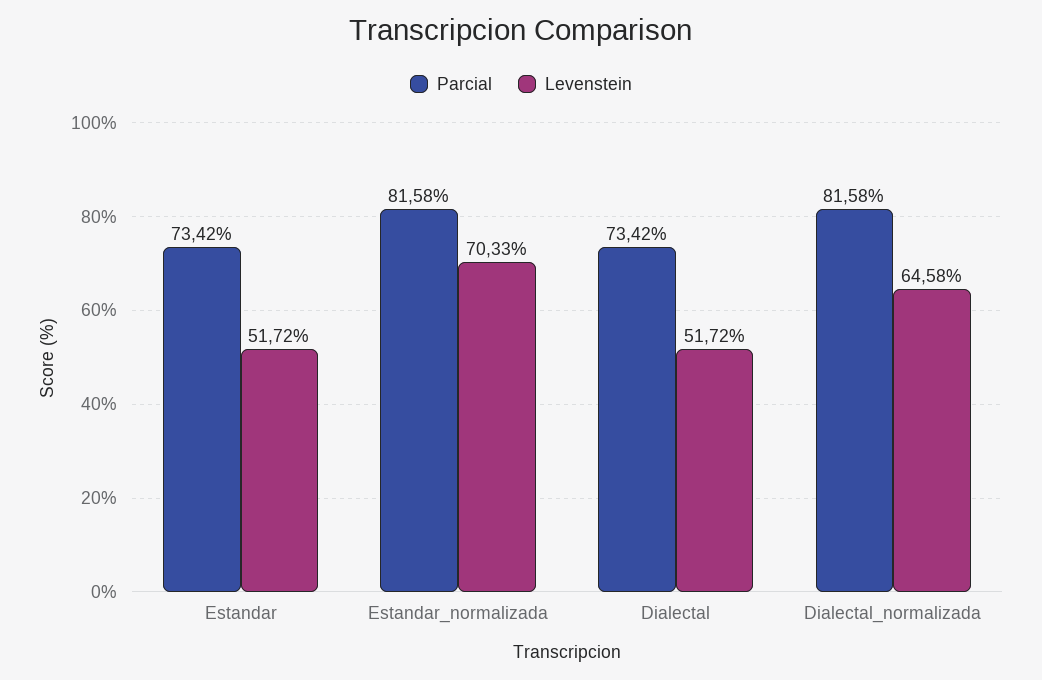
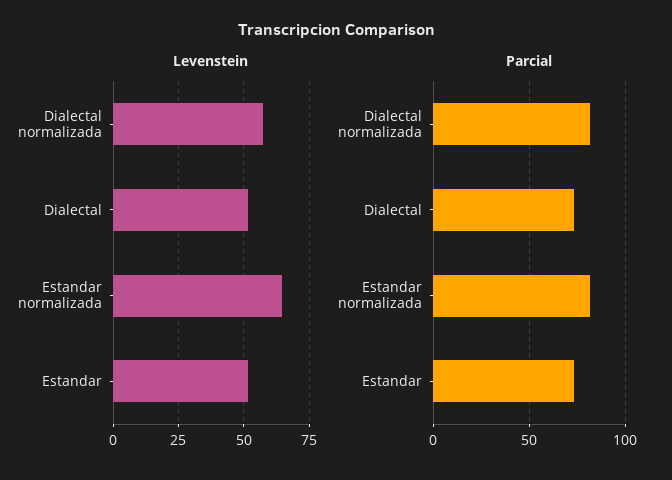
Levenstein, Estandar_normalizada: 70.33 -> 65
Levenstein, Dialectal_normalizada: 64.58 -> 57.5

